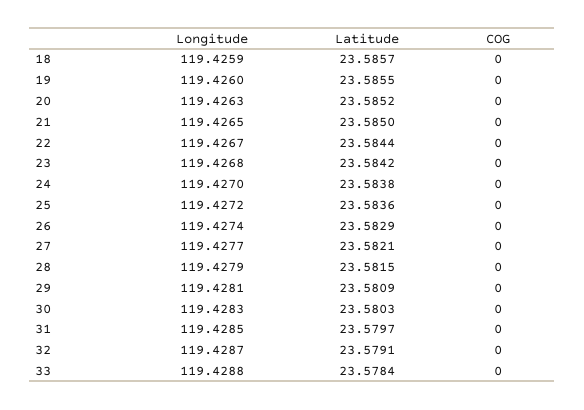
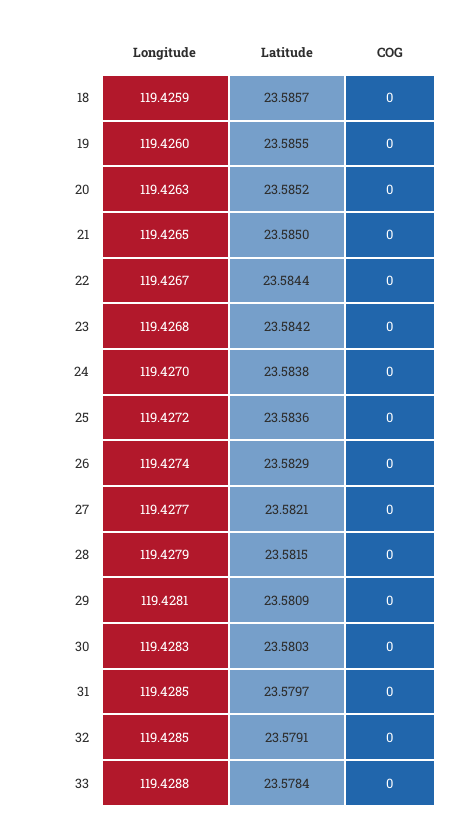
Longitude, 32: 119.4287 -> 119.4285

